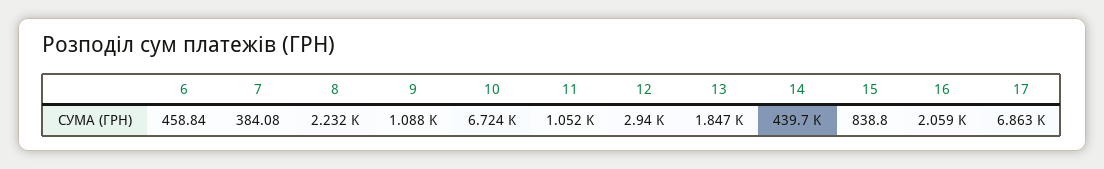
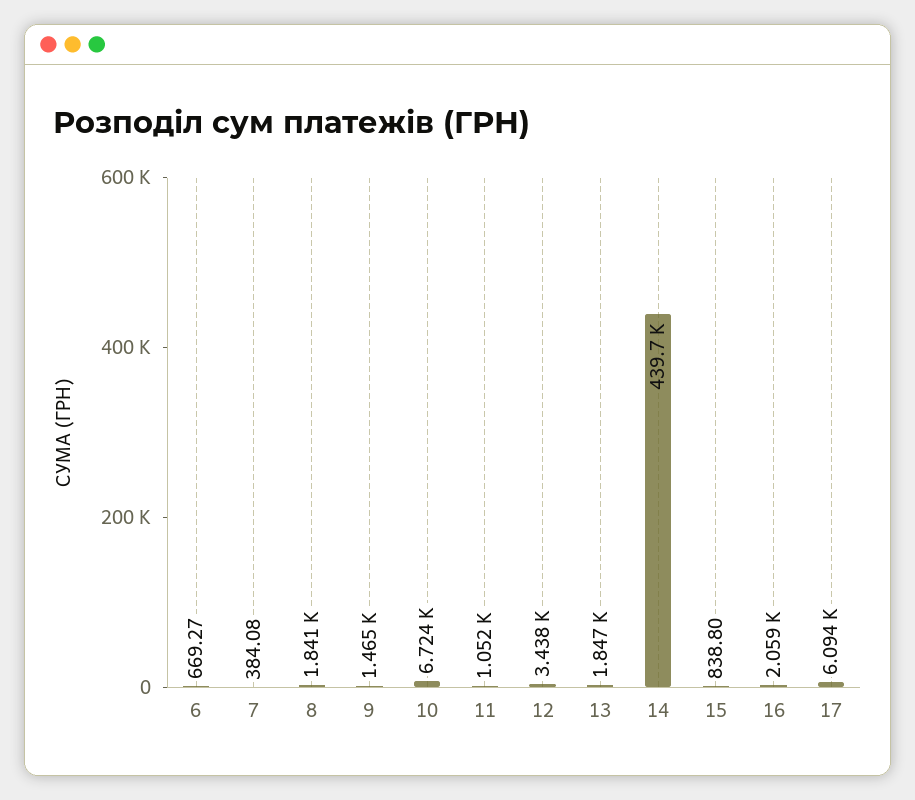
6: 458.84 -> 669.27
8: 2232 -> 1841
9: 1088 -> 1465
12: 2940 -> 3438
17: 6863 -> 6094

